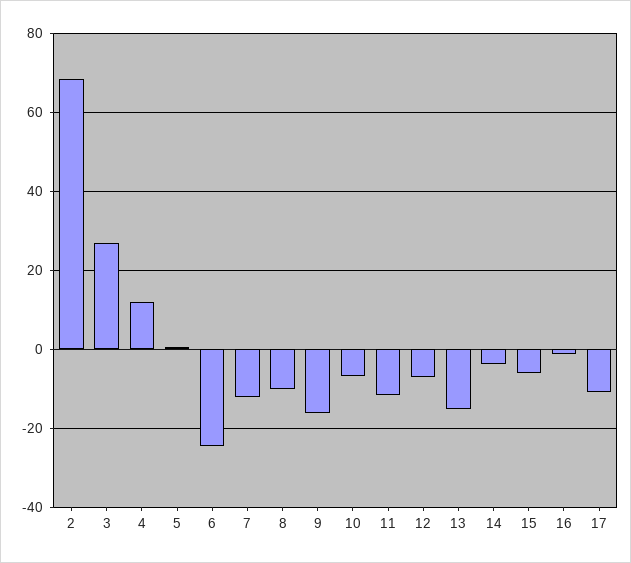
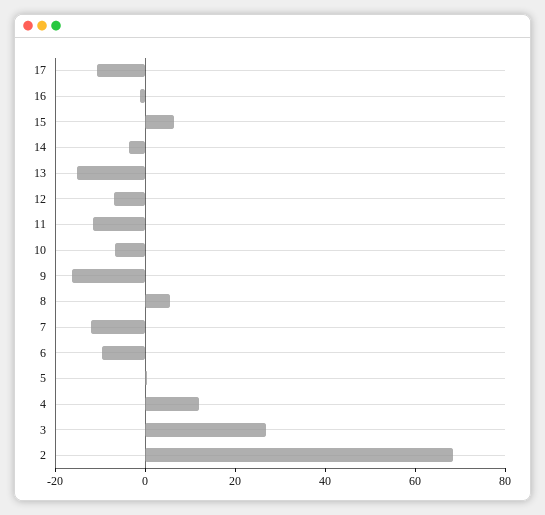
6: -24 -> -10
8: -10 -> 5
15: -6 -> 5

